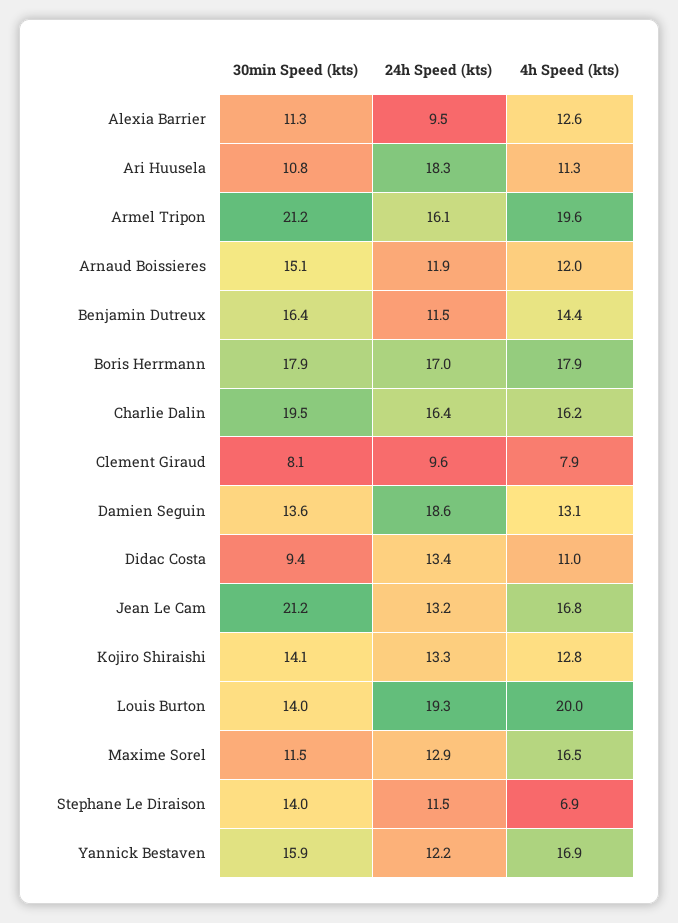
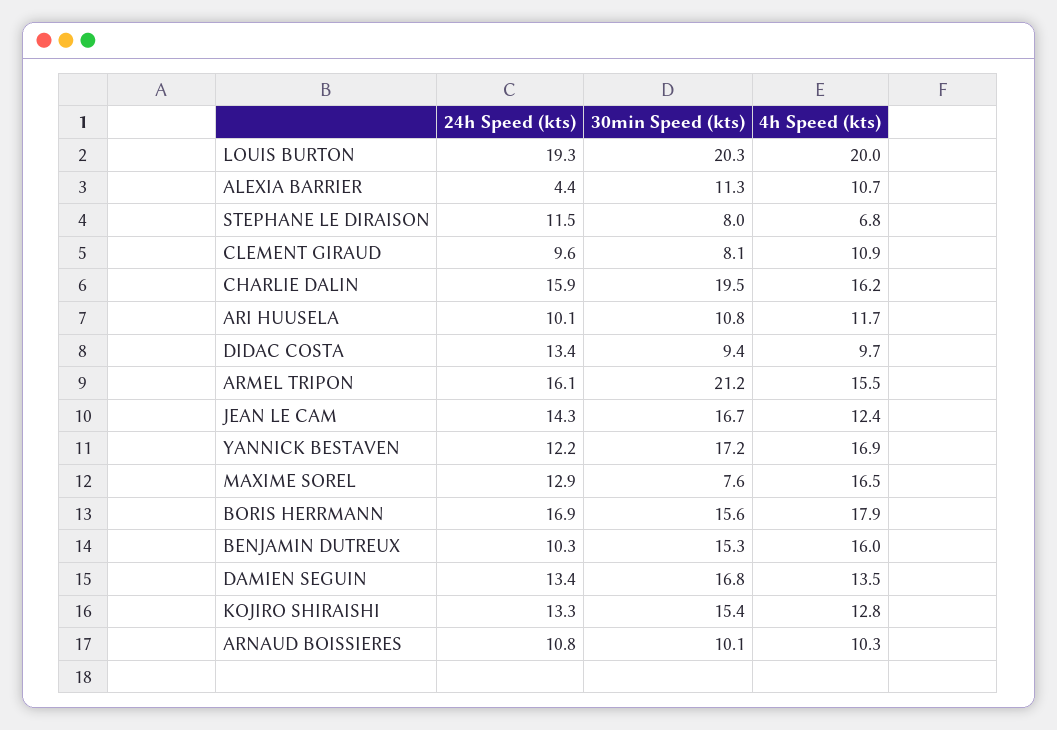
24h Speed (kts), Alexia Barrier: 9.5 -> 4.4
4h Speed (kts), Alexia Barrier: 12.6 -> 10.7
24h Speed (kts), Ari Huusela: 18.3 -> 10.1
4h Speed (kts), Ari Huusela: 11.3 -> 11.7
4h Speed (kts), Armel Tripon: 19.6 -> 15.5
30min Speed (kts), Arnaud Boissieres: 15.1 -> 10.1
24h Speed (kts), Arnaud Boissieres: 11.9 -> 10.8
4h Speed (kts), Arnaud Boissieres: 12 -> 10.3
30min Speed (kts), Benjamin Dutreux: 16.4 -> 15.3
24h Speed (kts), Benjamin Dutreux: 11.5 -> 10.3
4h Speed (kts), Benjamin Dutreux: 14.4 -> 16
30min Speed (kts), Boris Herrmann: 17.9 -> 15.6
24h Speed (kts), Boris Herrmann: 17 -> 16.9
24h Speed (kts), Charlie Dalin: 16.4 -> 15.9
4h Speed (kts), Clement Giraud: 7.9 -> 10.9
30min Speed (kts), Damien Seguin: 13.6 -> 16.8
24h Speed (kts), Damien Seguin: 18.6 -> 13.4
4h Speed (kts), Damien Seguin: 13.1 -> 13.5
4h Speed (kts), Didac Costa: 11 -> 9.7
30min Speed (kts), Jean Le Cam: 21.2 -> 16.7
24h Speed (kts), Jean Le Cam: 13.2 -> 14.3
4h Speed (kts), Jean Le Cam: 16.8 -> 12.4
30min Speed (kts), Kojiro Shiraishi: 14.1 -> 15.4
30min Speed (kts), Louis Burton: 14 -> 20.3
30min Speed (kts), Maxime Sorel: 11.5 -> 7.6
30min Speed (kts), Stephane Le Diraison: 14 -> 8
4h Speed (kts), Stephane Le Diraison: 6.9 -> 6.8
30min Speed (kts), Yannick Bestaven: 15.9 -> 17.2

